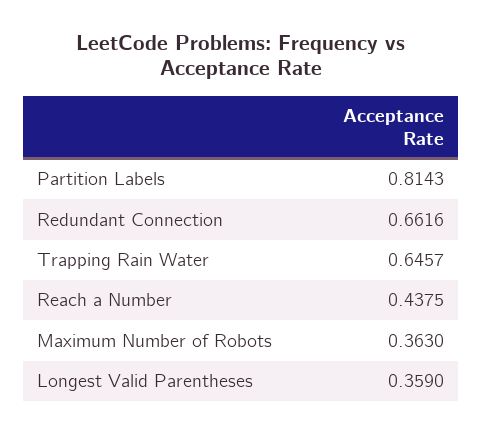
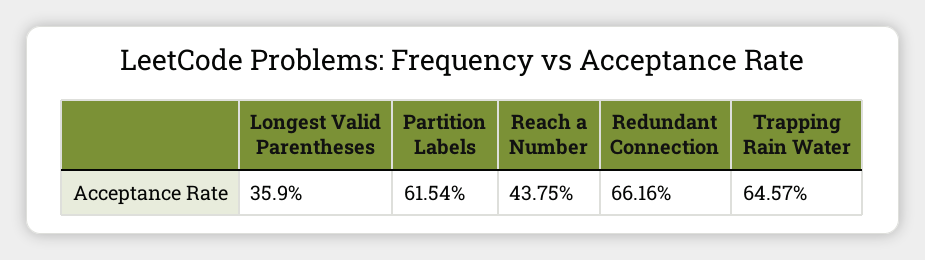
Partition Labels: 0.8143 -> 0.6154
Maximum Number of Robots: 0.363 -> none

